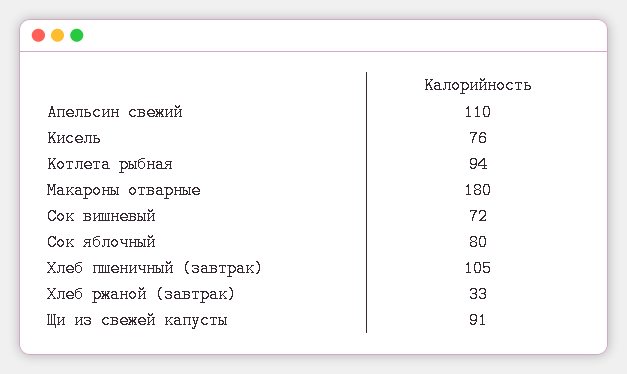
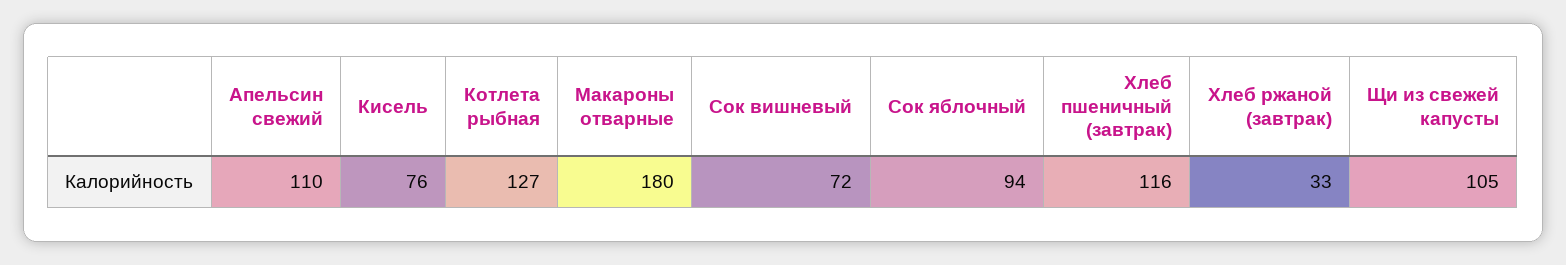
Котлета рыбная: 94 -> 127
Сок яблочный: 80 -> 94
Хлеб пшеничный (завтрак): 105 -> 116
Щи из свежей капусты: 91 -> 105

